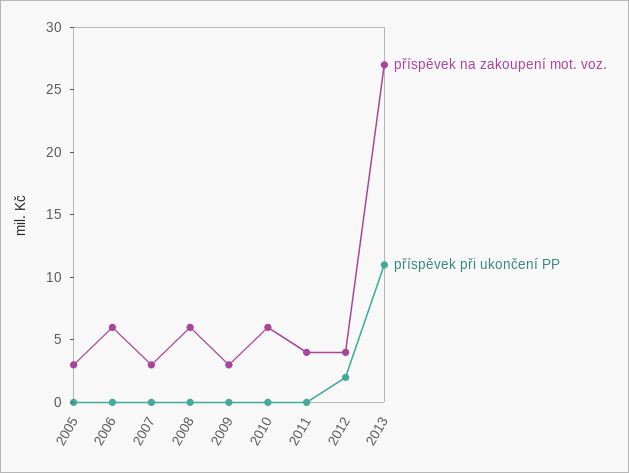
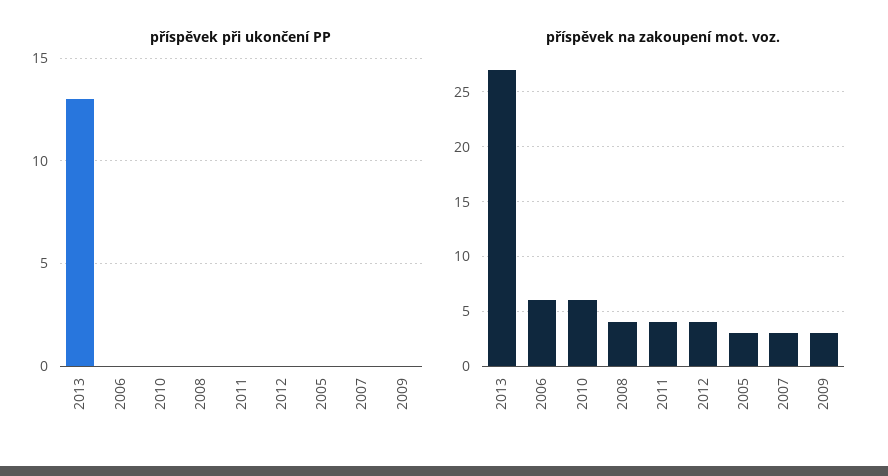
příspěvek na zakoupení mot. voz., 2008: 6 -> 4
příspěvek při ukončení PP, 2012: 2 -> 0
příspěvek při ukončení PP, 2013: 11 -> 13

